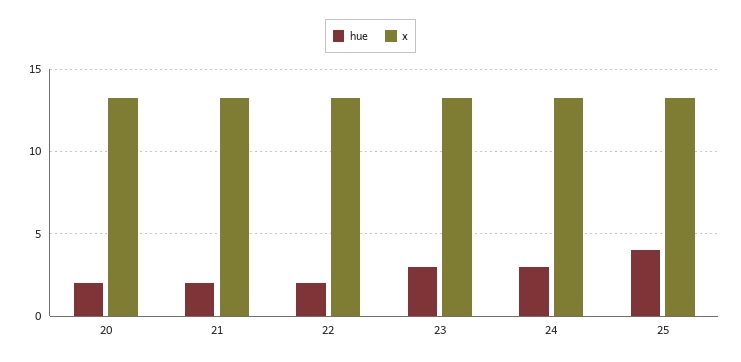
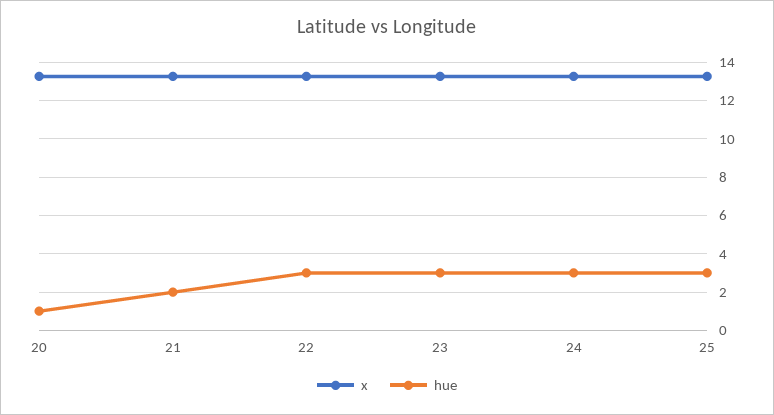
hue, 20: 2 -> 1
hue, 22: 2 -> 3
hue, 25: 4 -> 3

